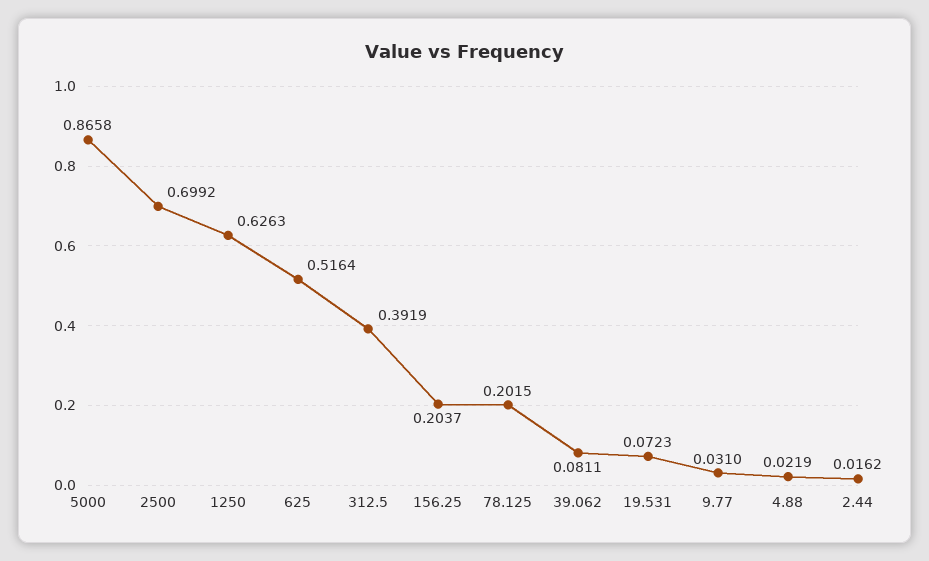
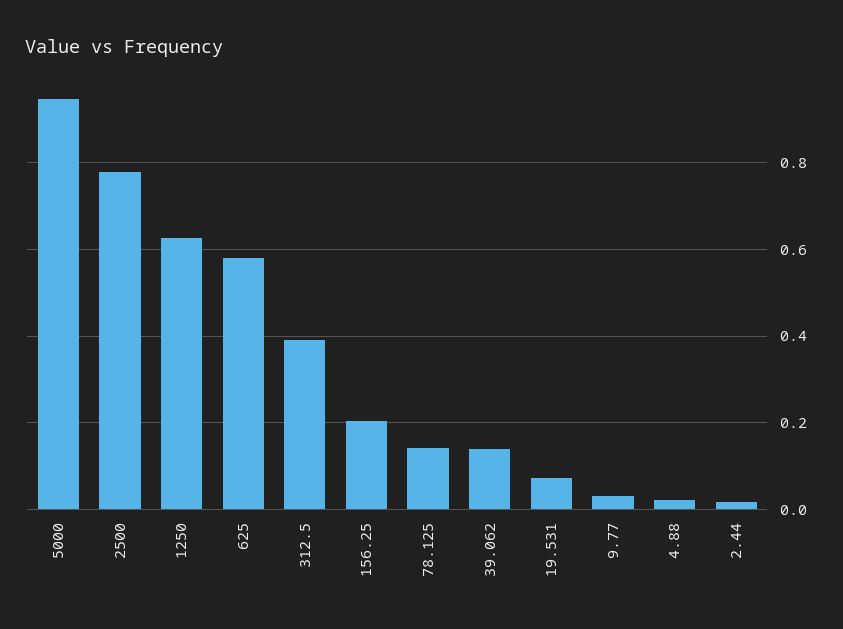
5000: 0.8658 -> 0.94
2500: 0.6992 -> 0.78
625: 0.5164 -> 0.58
78.125: 0.2015 -> 0.14
39.062: 0.0811 -> 0.14

